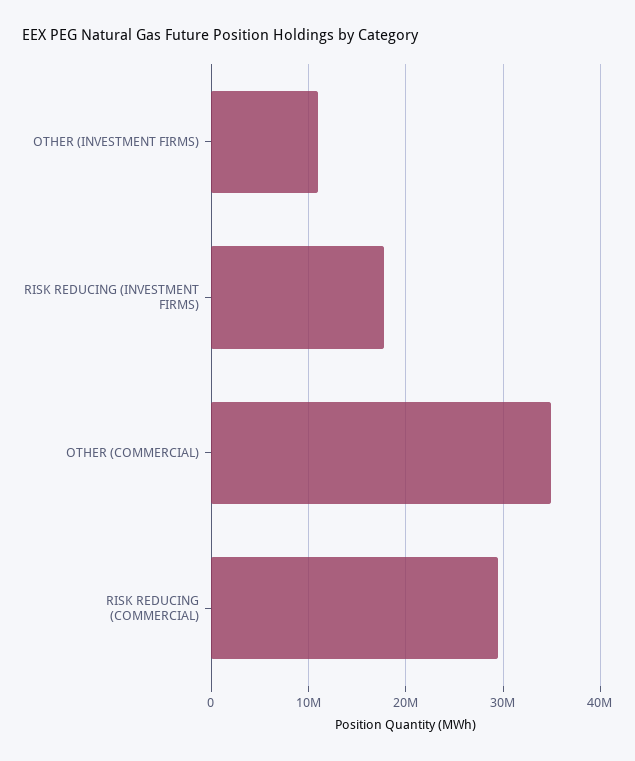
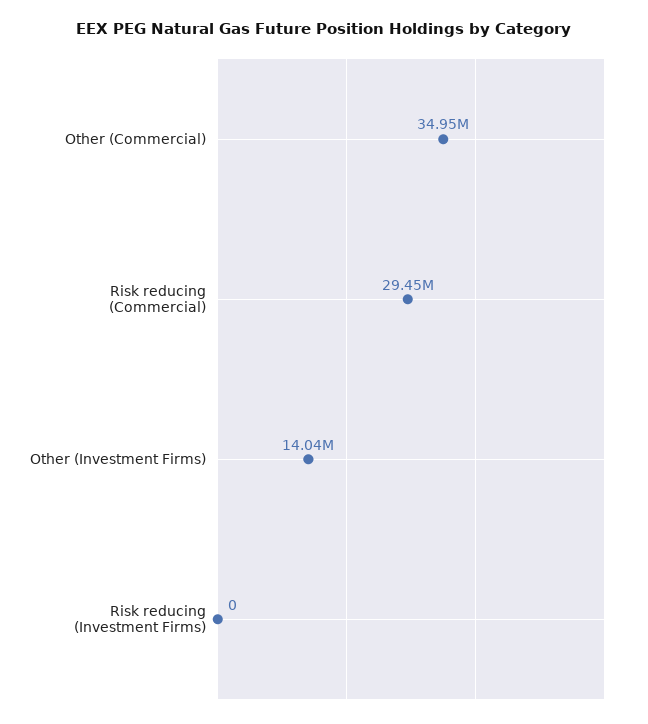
OTHER (INVESTMENT FIRMS): 11000000 -> 14040000
RISK REDUCING (INVESTMENT FIRMS): 18000000 -> 0

